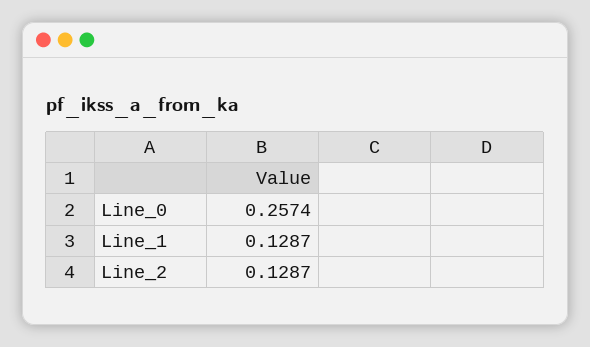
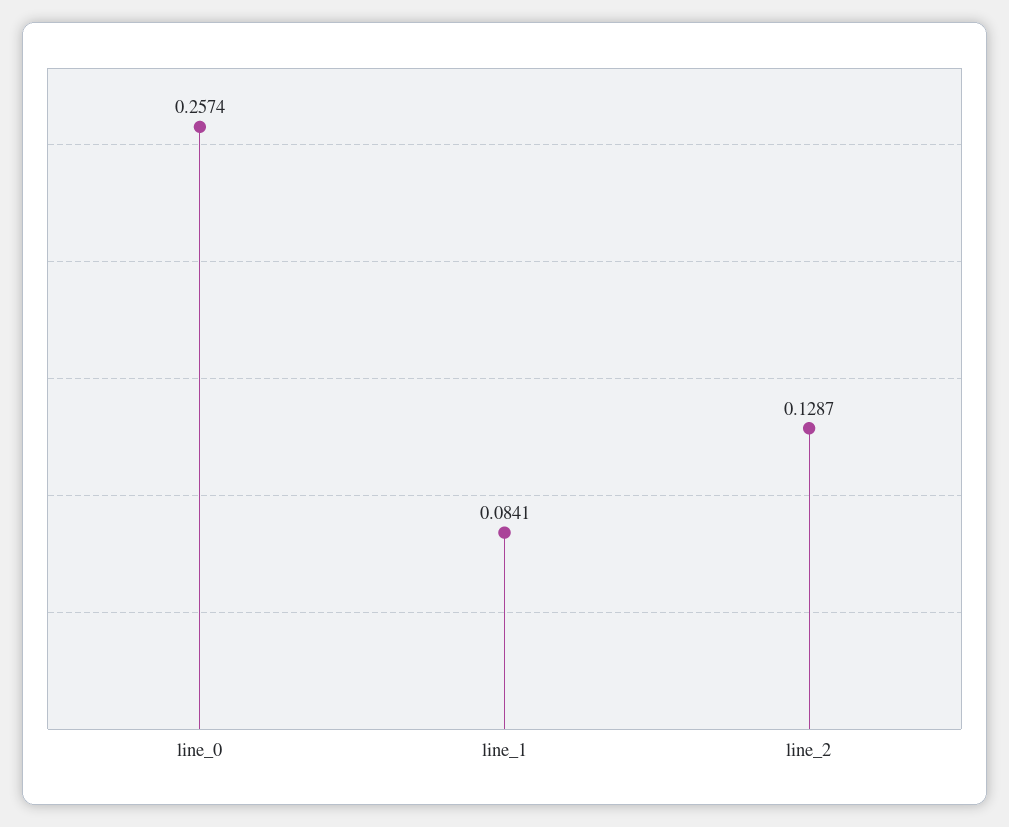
Line_1: 0.1287 -> 0.0841

